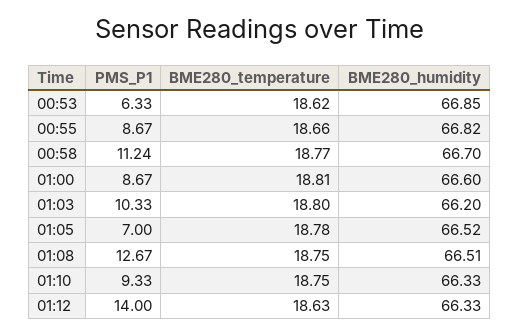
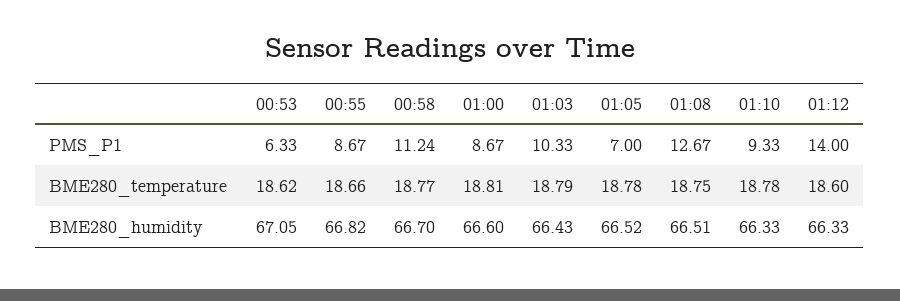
BME280_humidity, 00:53: 66.85 -> 67.05
BME280_temperature, 01:03: 18.8 -> 18.79
BME280_humidity, 01:03: 66.2 -> 66.43
BME280_temperature, 01:10: 18.75 -> 18.78
BME280_temperature, 01:12: 18.63 -> 18.6

